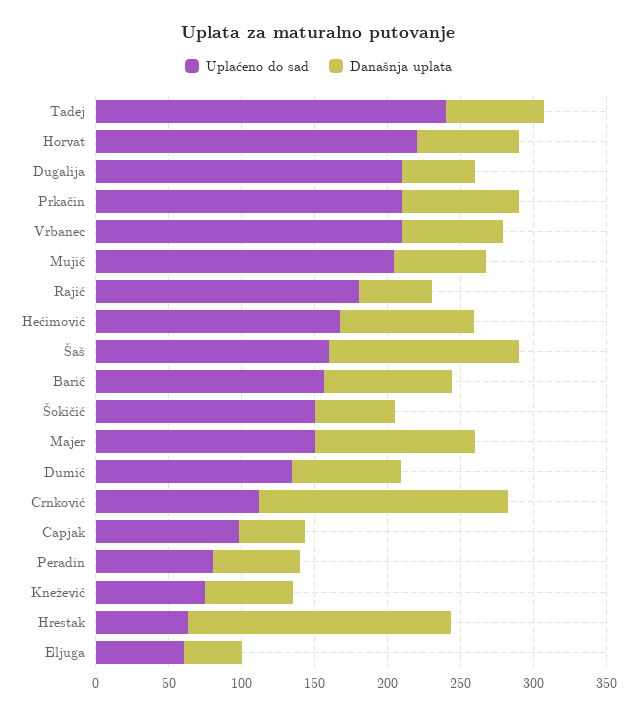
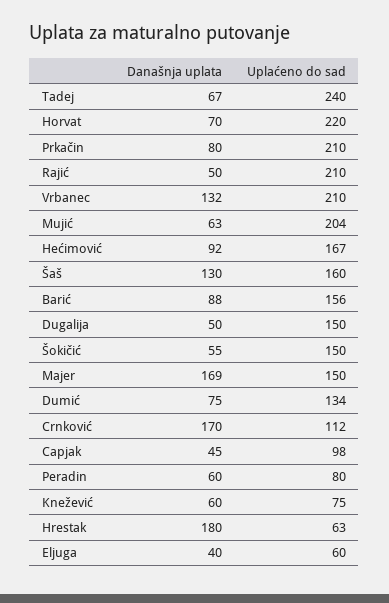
Uplaćeno do sad, Dugalija: 210 -> 150
Današnja uplata, Vrbanec: 70 -> 132
Uplaćeno do sad, Rajić: 180 -> 210
Današnja uplata, Majer: 110 -> 169

